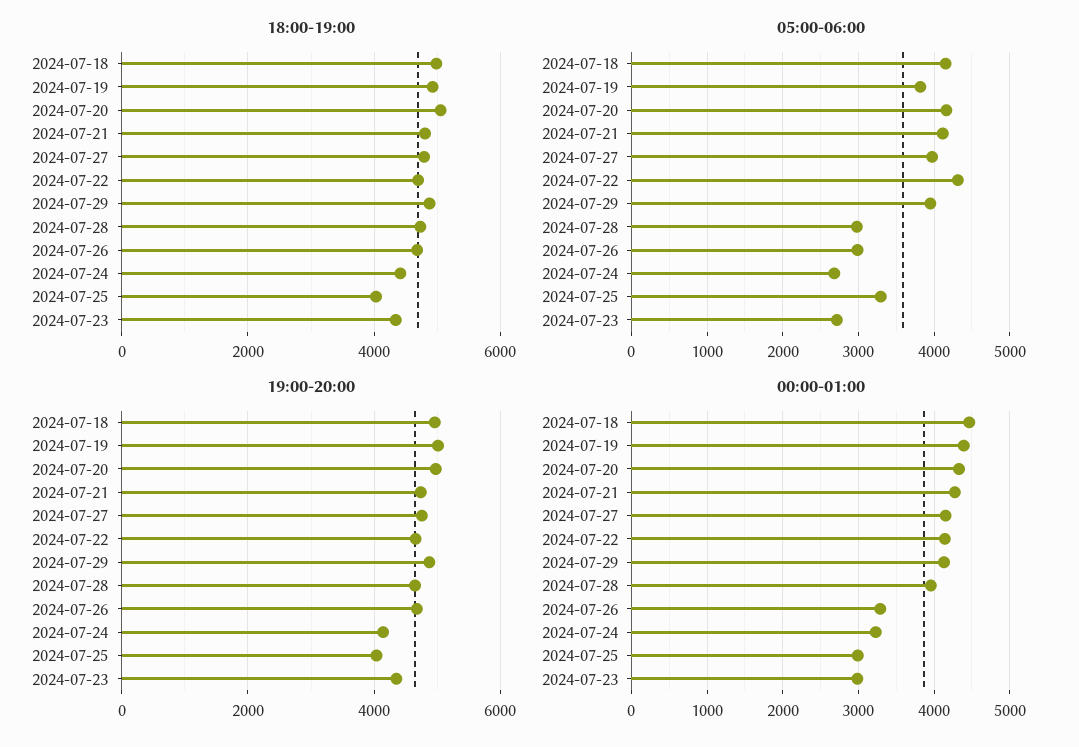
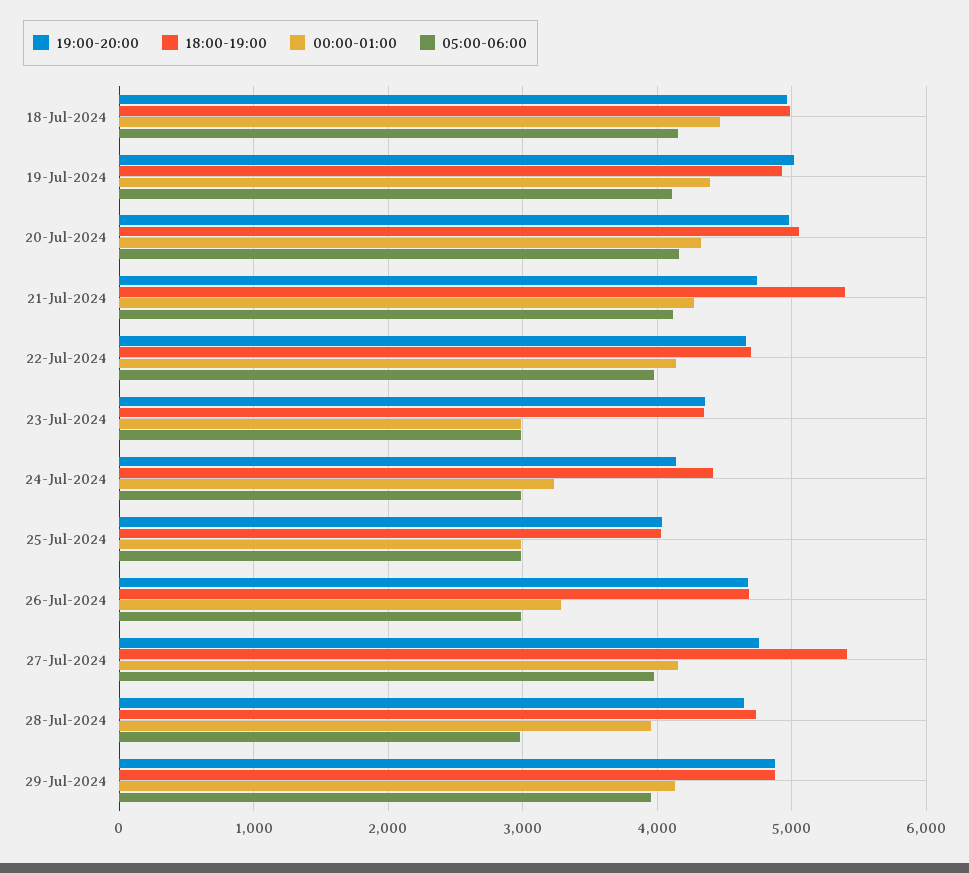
18:00-19:00, 2024-07-21: 4800 -> 5400
18:00-19:00, 2024-07-27: 4800 -> 5400
05:00-06:00, 2024-07-19: 3800 -> 4100
05:00-06:00, 2024-07-22: 4300 -> 4000
05:00-06:00, 2024-07-24: 2700 -> 3000
05:00-06:00, 2024-07-25: 3300 -> 3000
05:00-06:00, 2024-07-23: 2700 -> 3000

